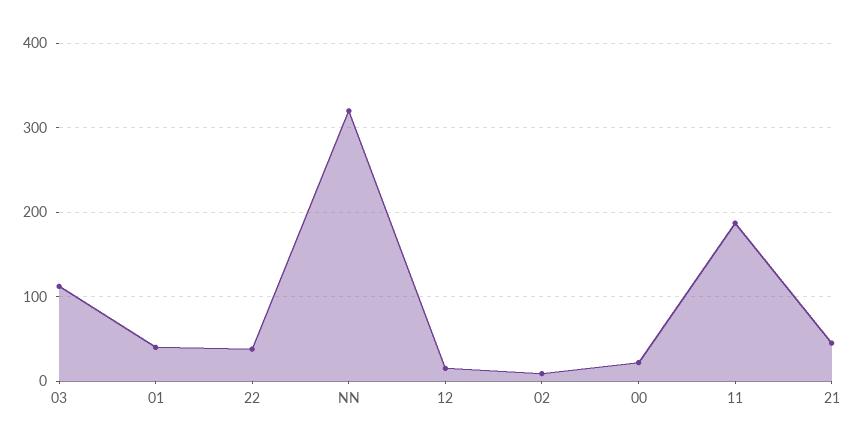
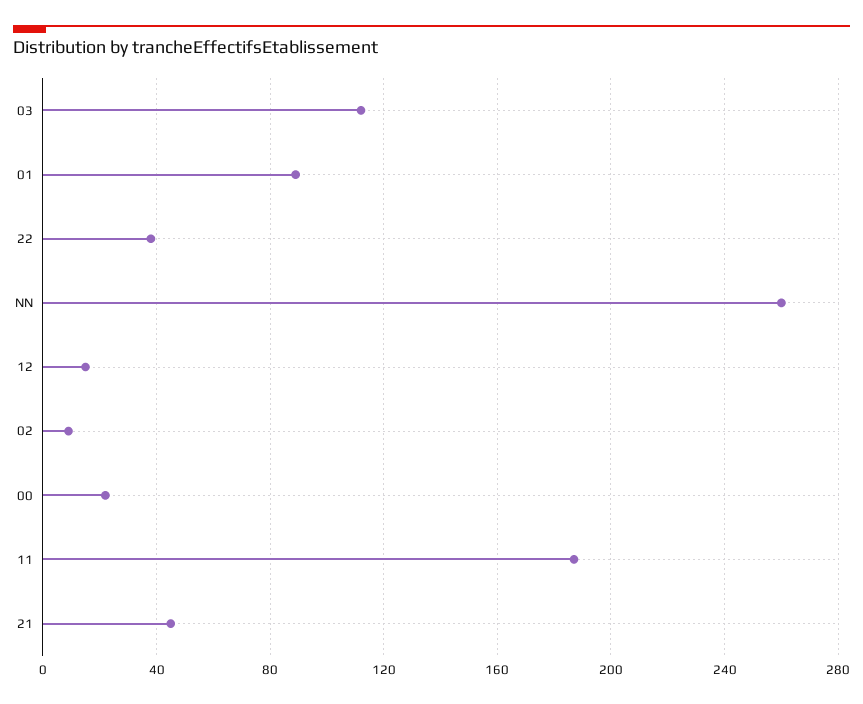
01: 40 -> 90
NN: 320 -> 260

